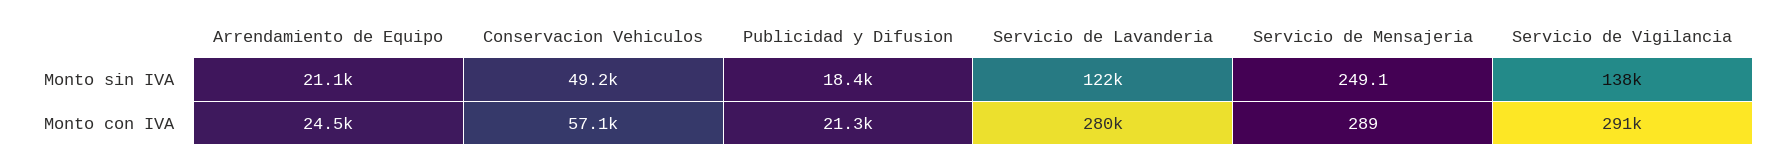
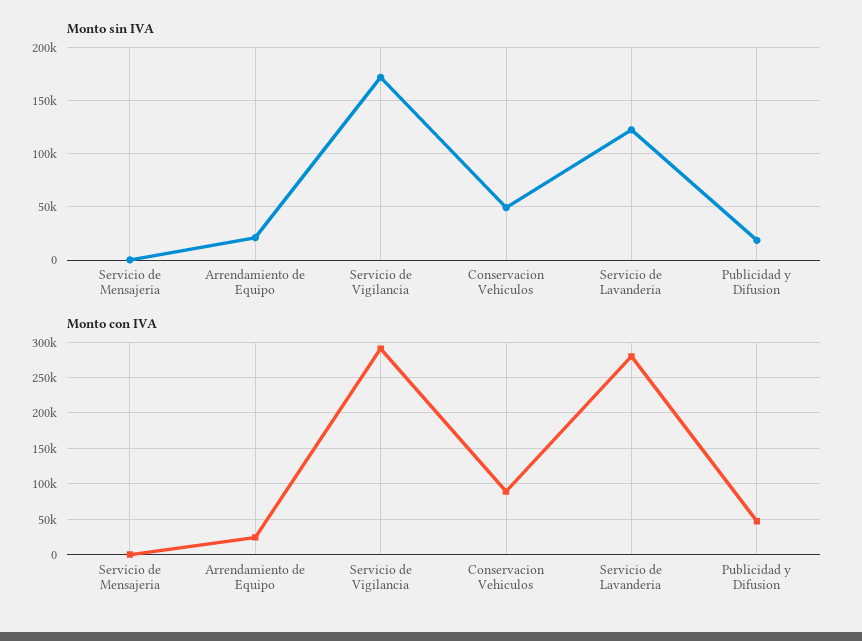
Monto sin IVA, Servicio de Vigilancia: 138000 -> 170000
Monto con IVA, Conservacion Vehiculos: 57100 -> 90000
Monto con IVA, Publicidad y Difusion: 21300 -> 50000

